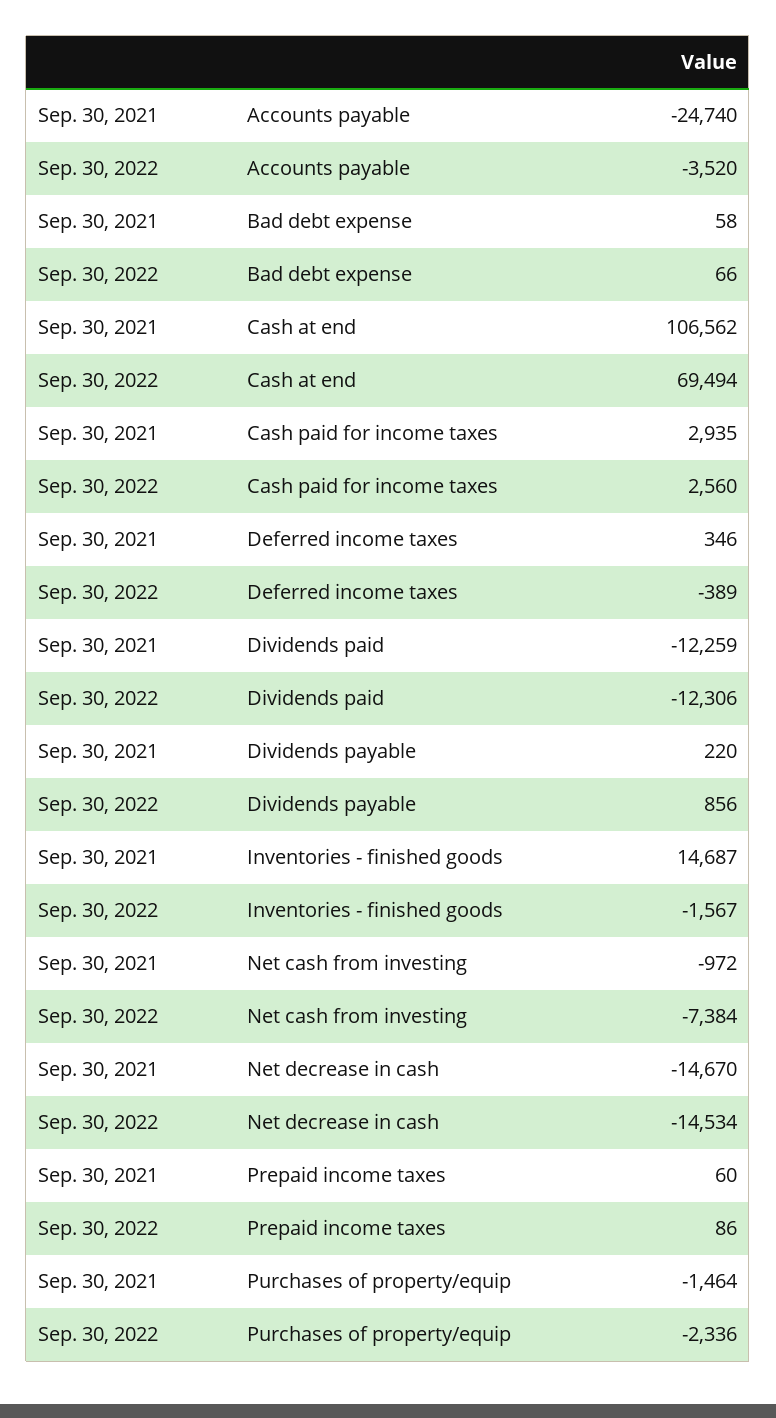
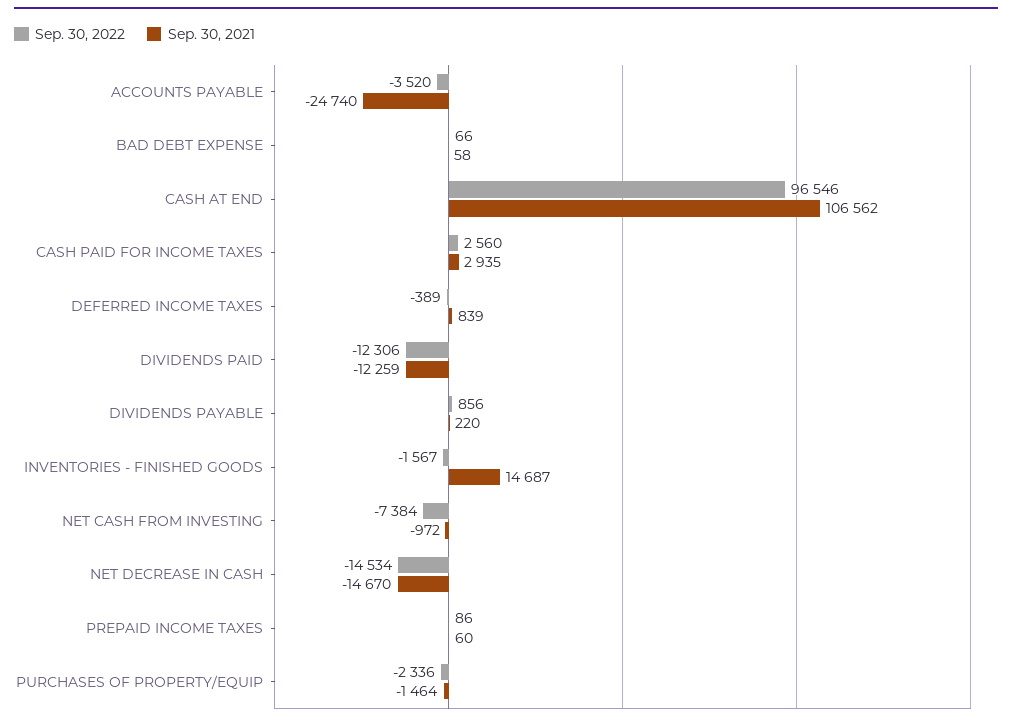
Sep. 30, 2022, Cash at end: 69494 -> 96546
Sep. 30, 2021, Deferred income taxes: 346 -> 839

